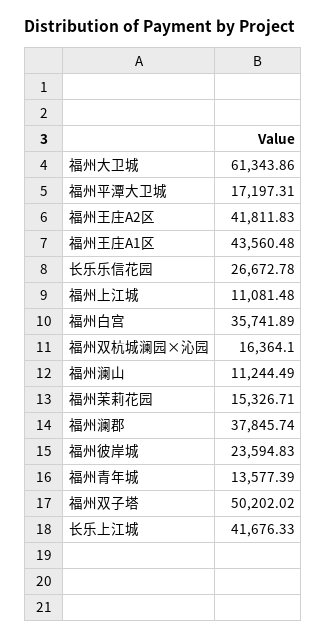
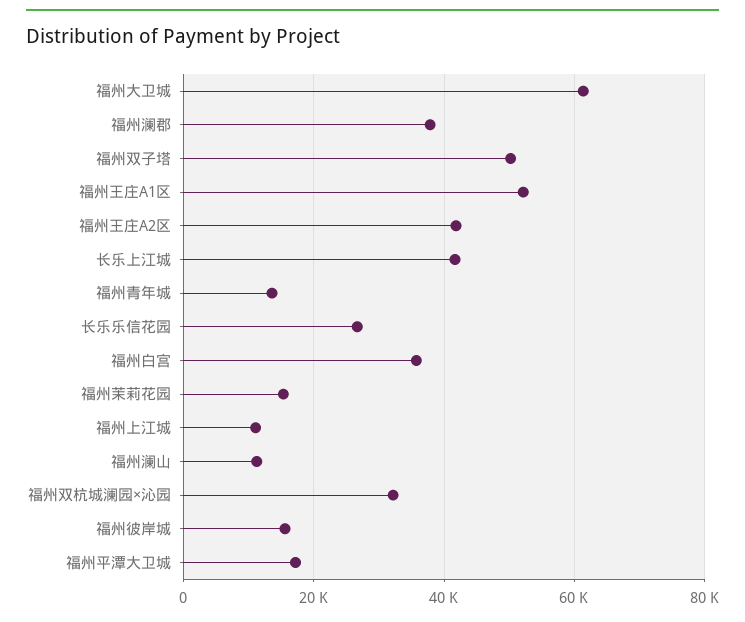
福州王庄A1区: 43560.48 -> 52000
福州双杭城澜园×沁园: 16364.1 -> 32000
福州彼岸城: 23594.83 -> 16000

